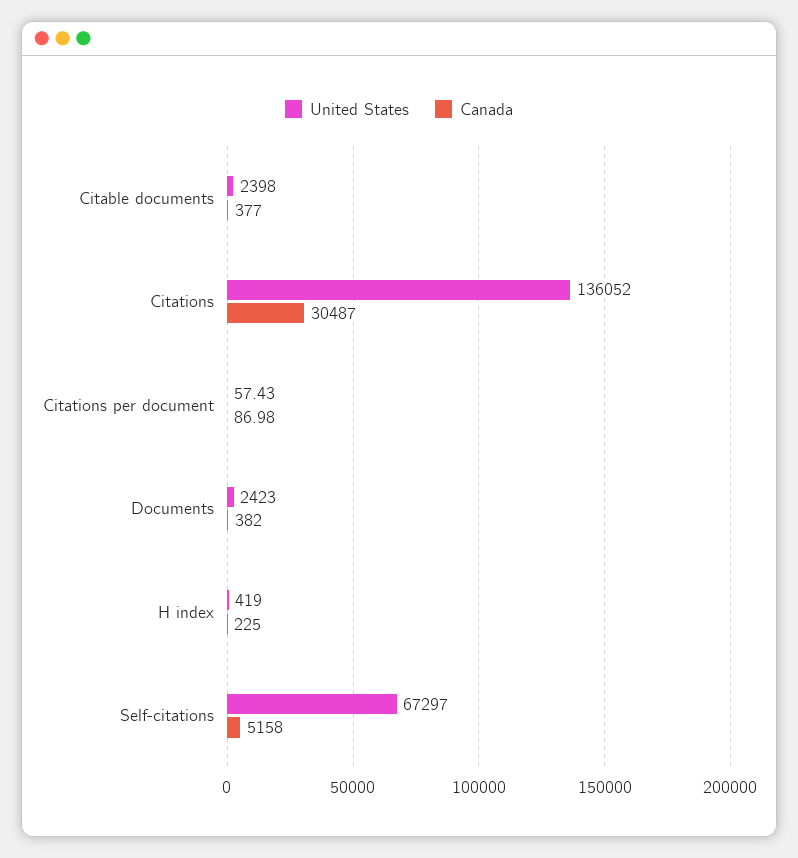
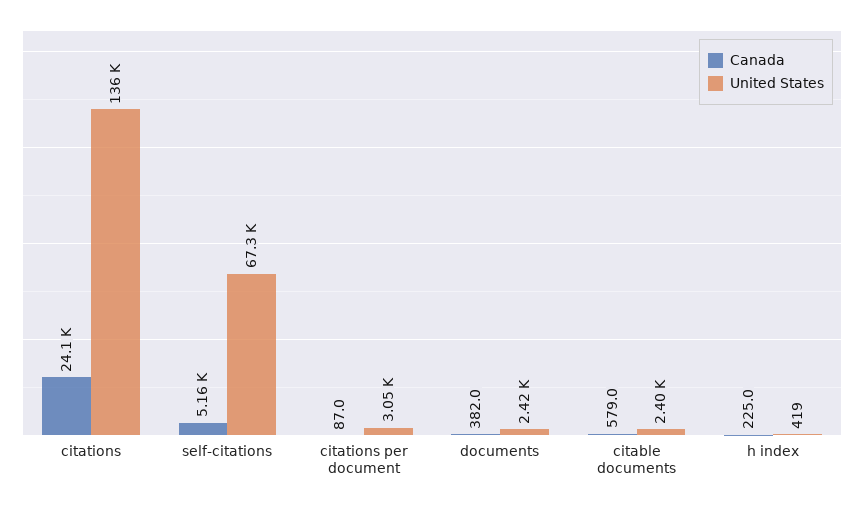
Canada, Citable documents: 377 -> 579
Canada, Citations: 30487 -> 24100
United States, Citations per document: 57.43 -> 3050

